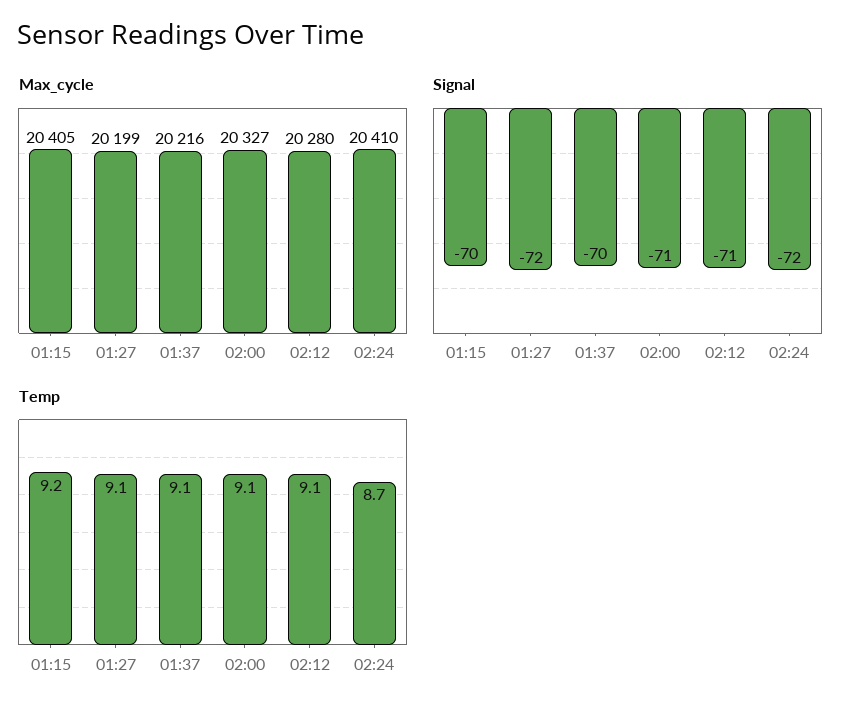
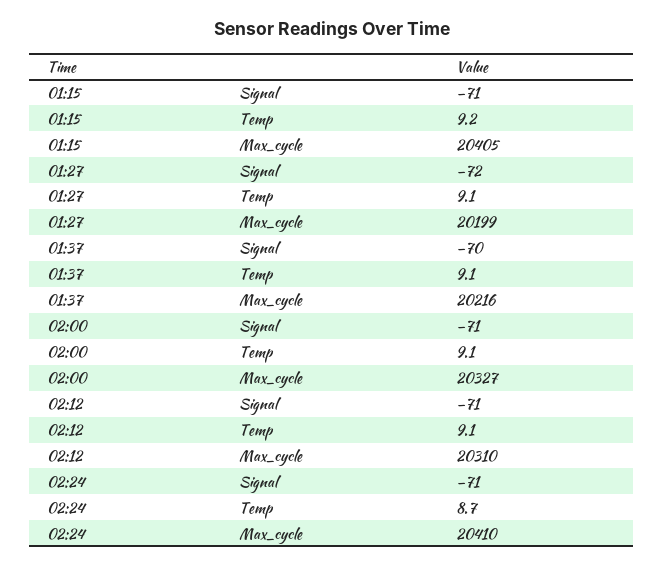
Max_cycle, 02:12: 20280 -> 20310
Signal, 01:15: -70 -> -71
Signal, 02:24: -72 -> -71

